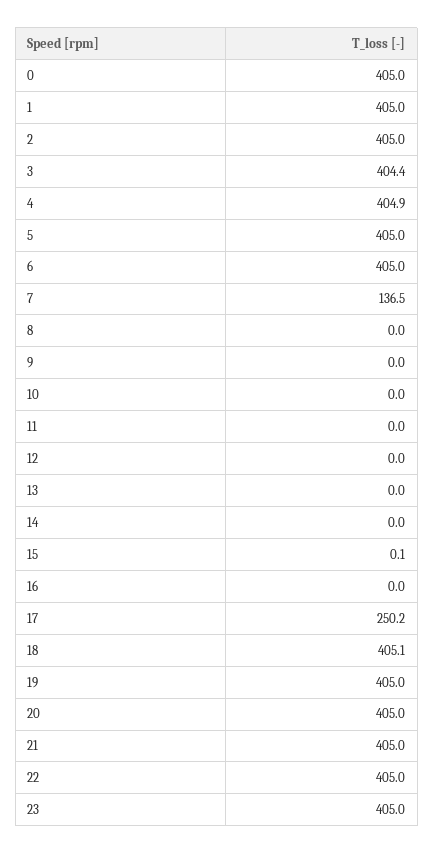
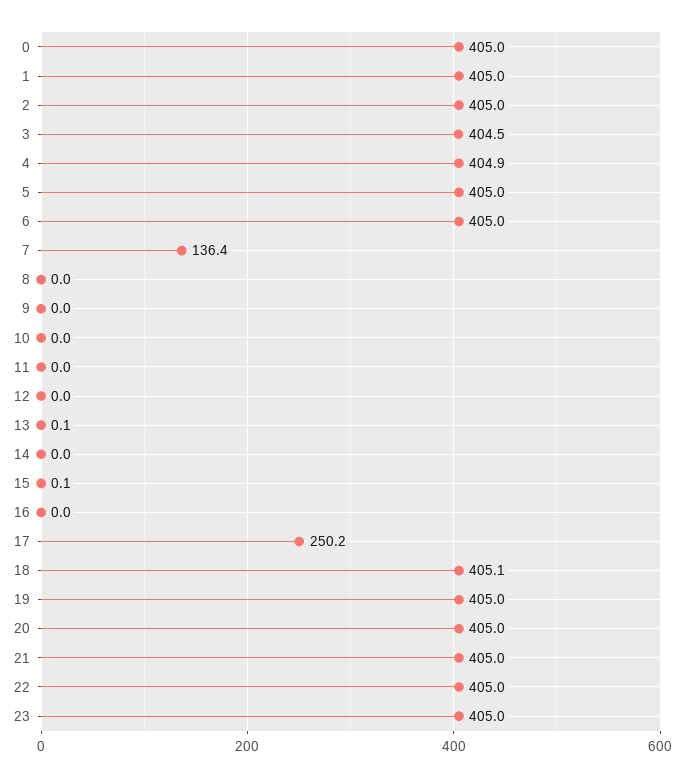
3: 404.4 -> 404.5
7: 136.5 -> 136.4
13: 0 -> 0.1

